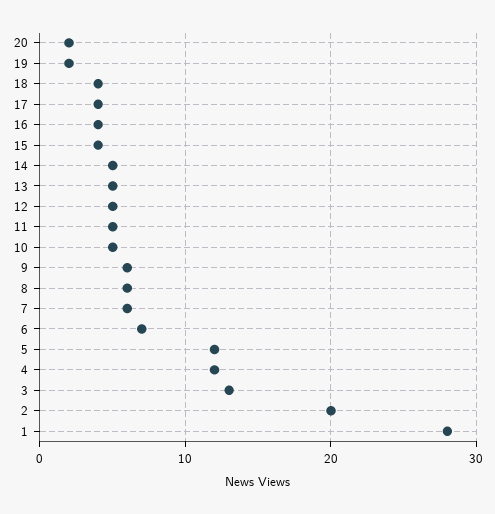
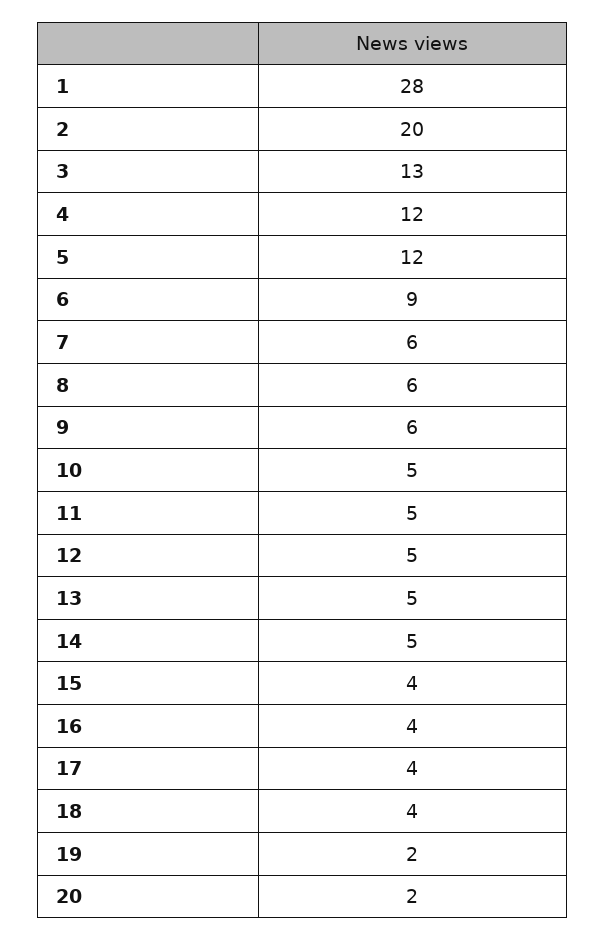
6: 7 -> 9

